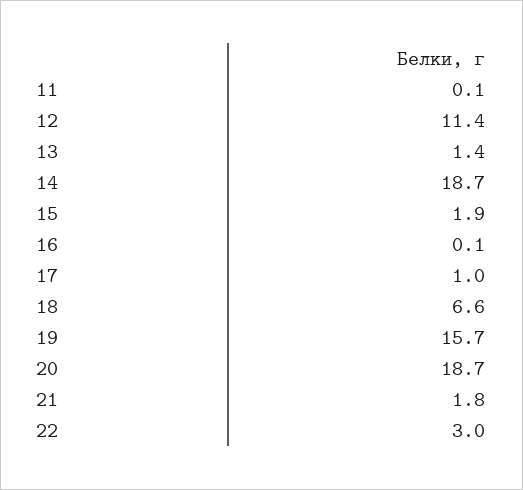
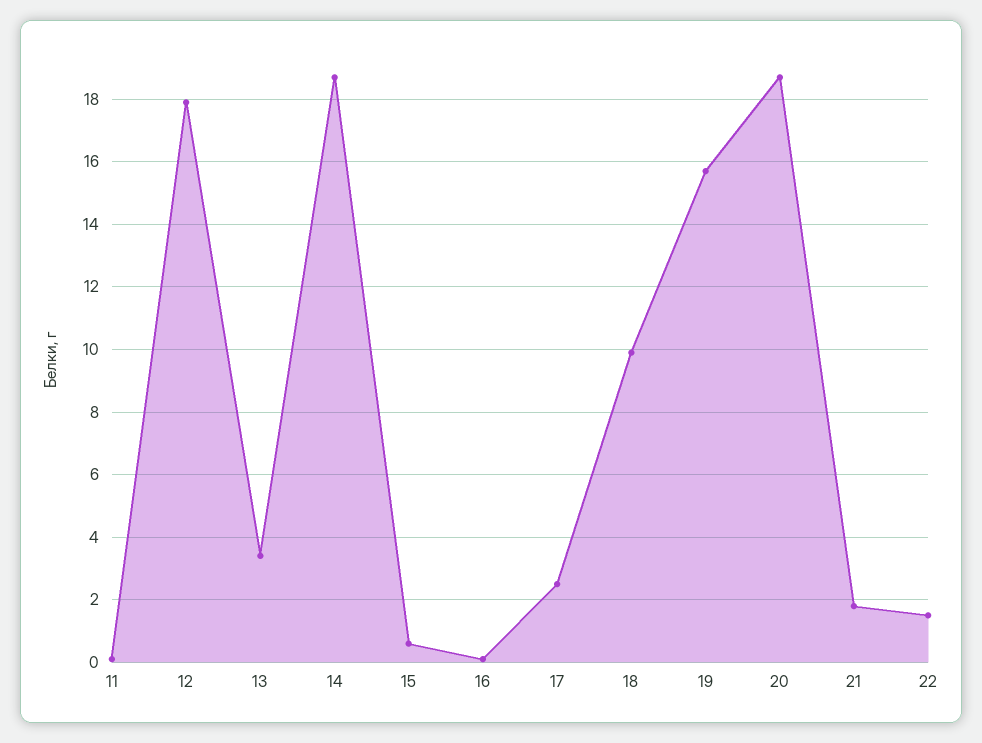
12: 11.4 -> 18
13: 1.4 -> 3.5
15: 1.9 -> 0.5
17: 1 -> 2.5
18: 6.6 -> 10
22: 3 -> 1.5

